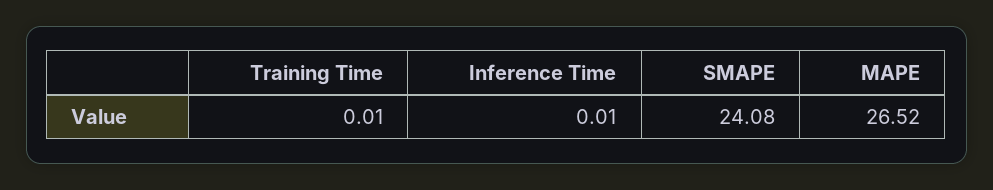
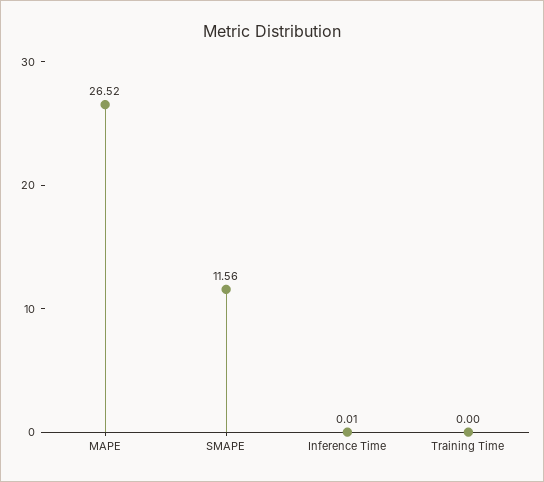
Training Time: 0.01 -> 0
SMAPE: 24.08 -> 11.56

